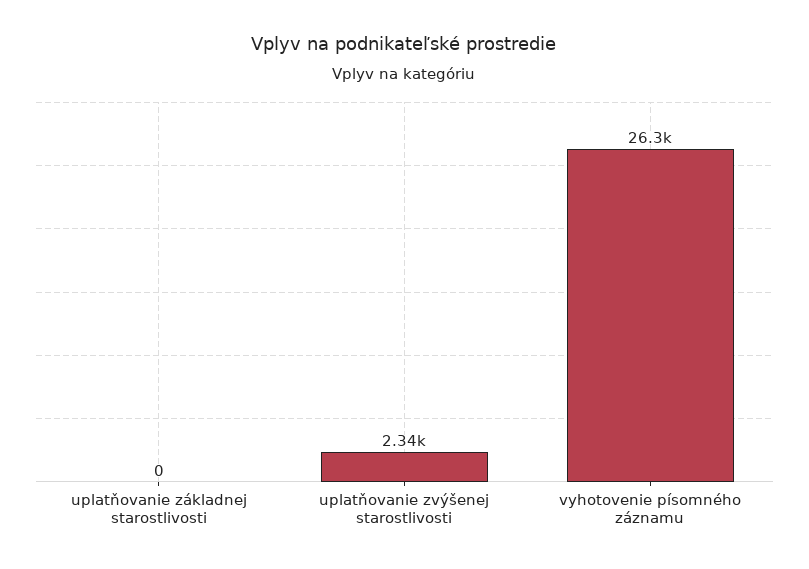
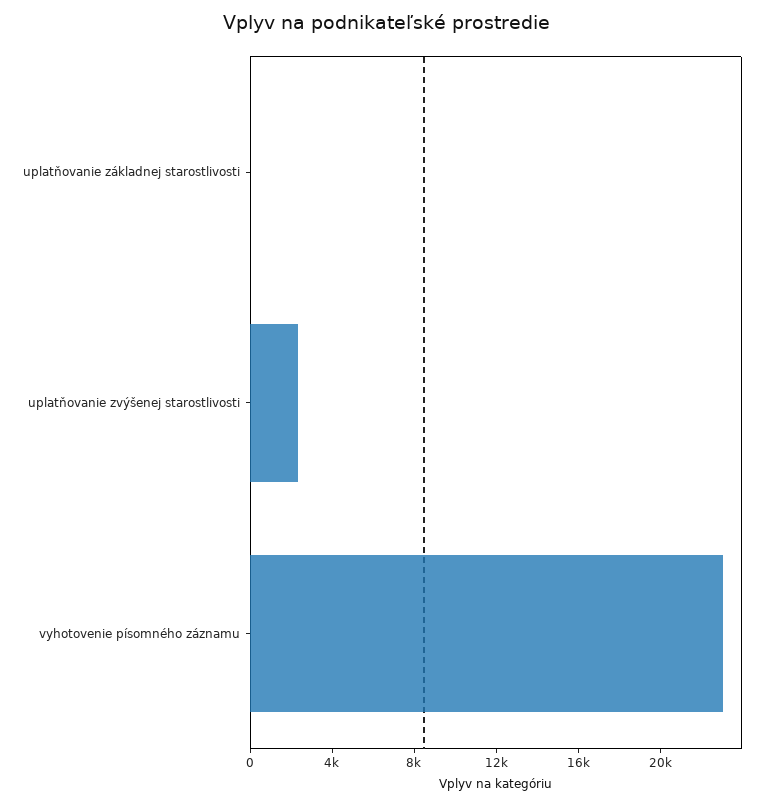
vyhotovenie písomného záznamu: 26300 -> 23000

